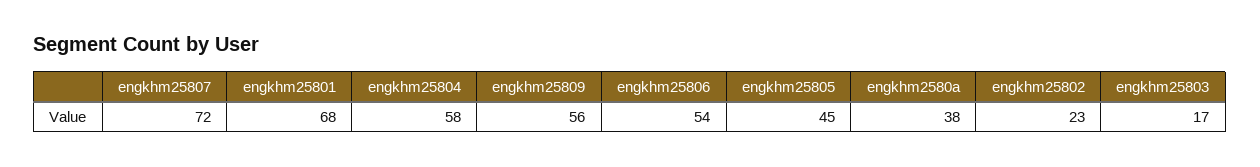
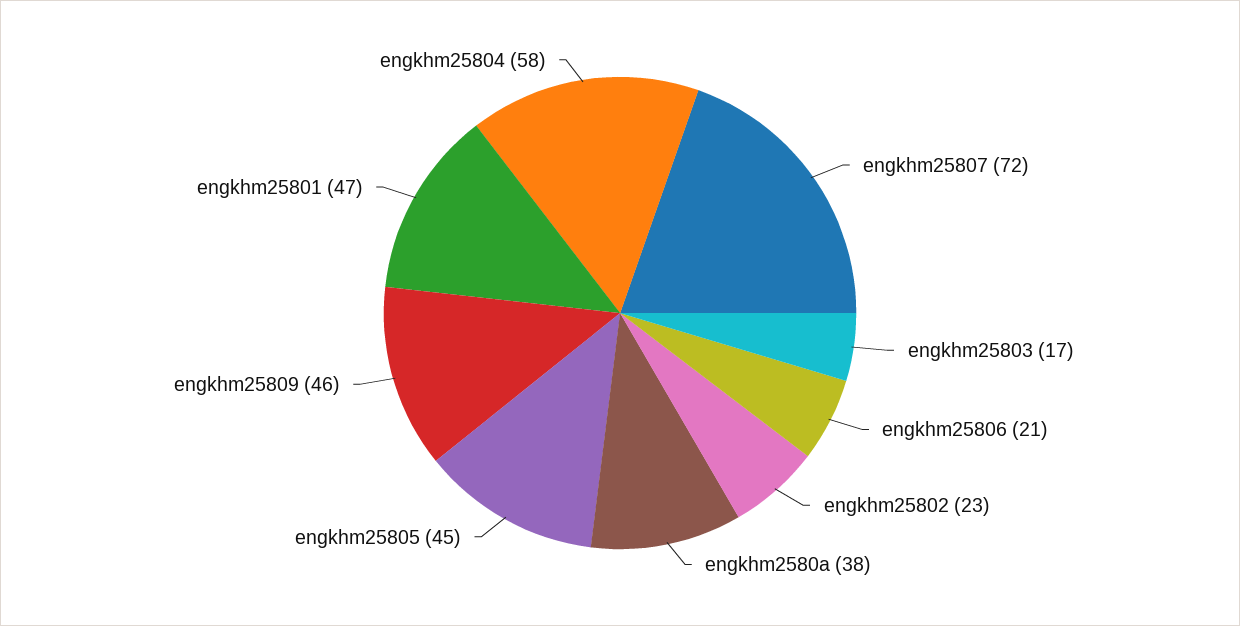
engkhm25801: 68 -> 47
engkhm25809: 56 -> 46
engkhm25806: 54 -> 21

